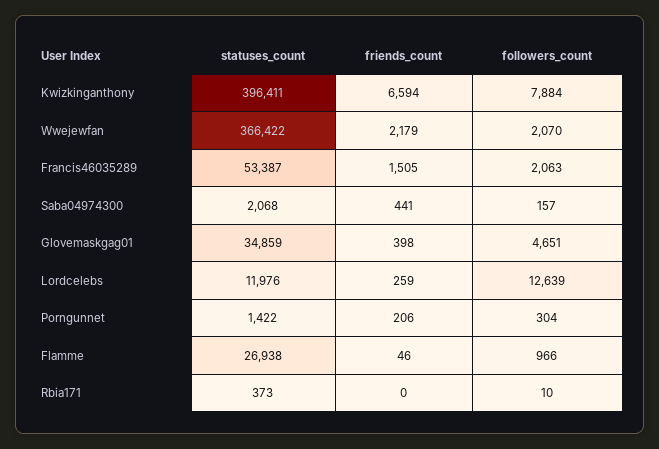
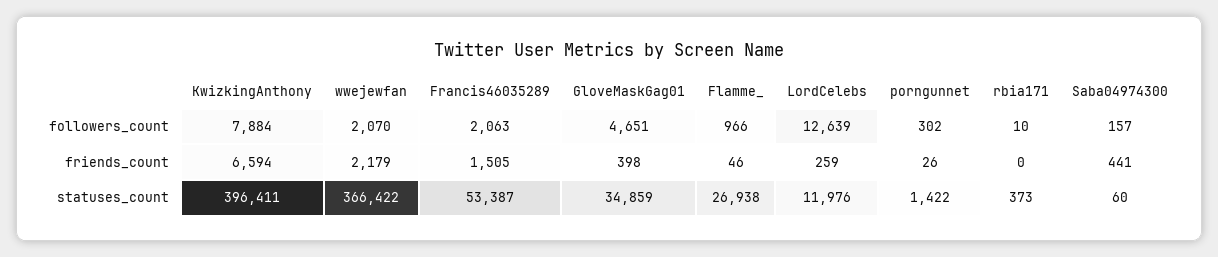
statuses_count, Saba04974300: 2068 -> 60
friends_count, Porngunnet: 206 -> 26
followers_count, Porngunnet: 304 -> 302

